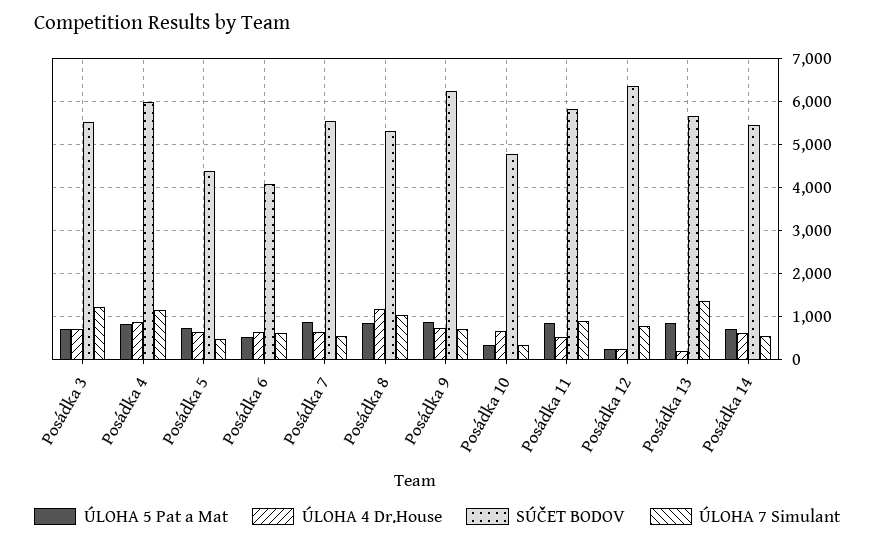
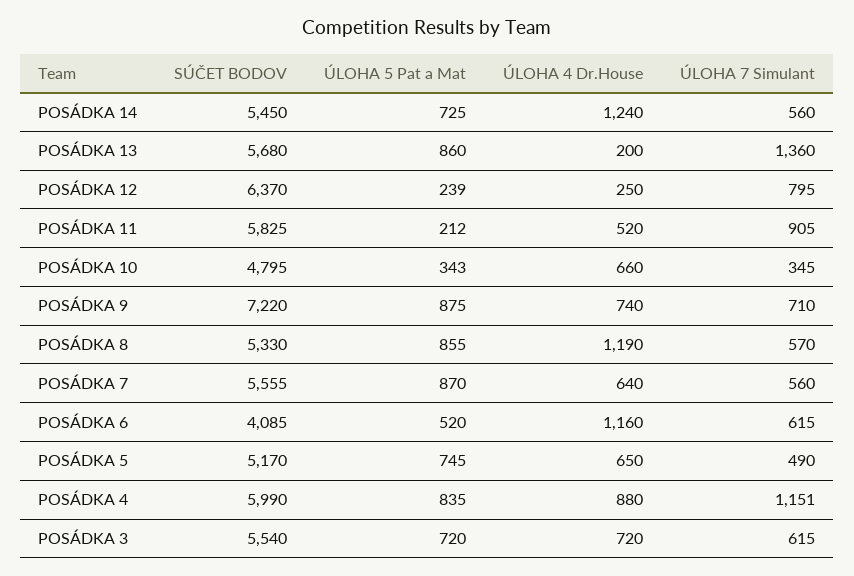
ÚLOHA 7 Simulant, Posádka 3: 1200 -> 615
SÚČET BODOV, Posádka 5: 4400 -> 5170
ÚLOHA 4 Dr.House, Posádka 6: 600 -> 1160
ÚLOHA 7 Simulant, Posádka 8: 1000 -> 570
SÚČET BODOV, Posádka 9: 6200 -> 7220
ÚLOHA 5 Pat a Mat, Posádka 11: 800 -> 212
ÚLOHA 4 Dr.House, Posádka 14: 600 -> 1240

